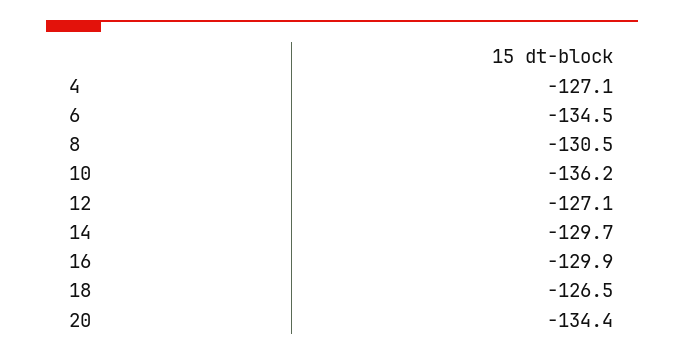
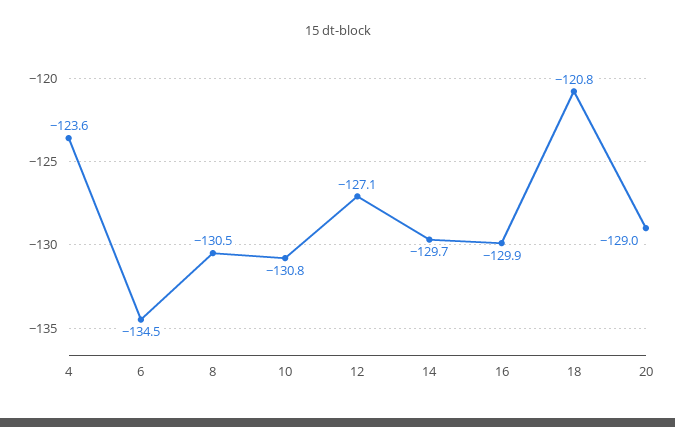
4: -127.1 -> -123.6
10: -136.2 -> -130.8
18: -126.5 -> -120.8
20: -134.4 -> -129

